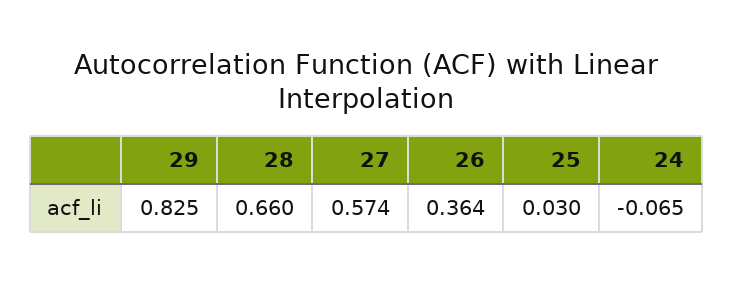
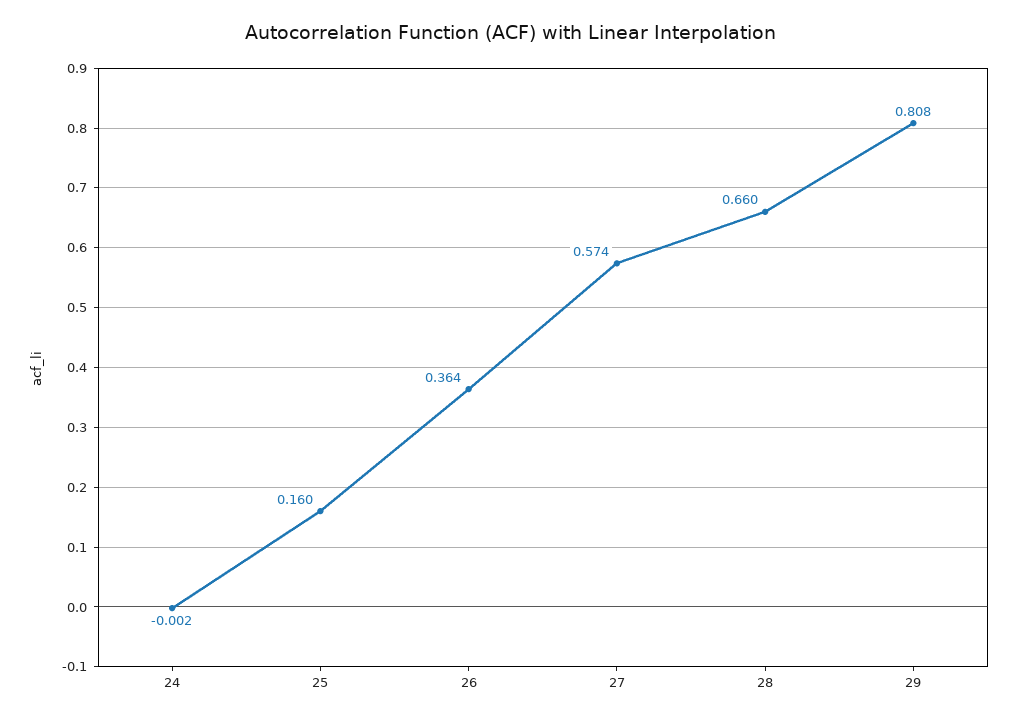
29: 0.825 -> 0.808
25: 0.03 -> 0.16
24: -0.065 -> -0.002

